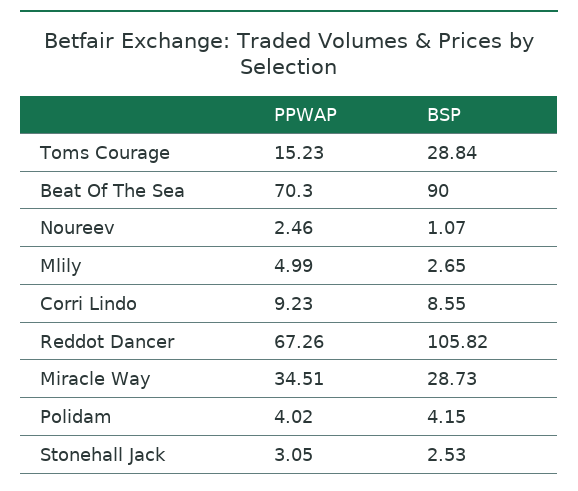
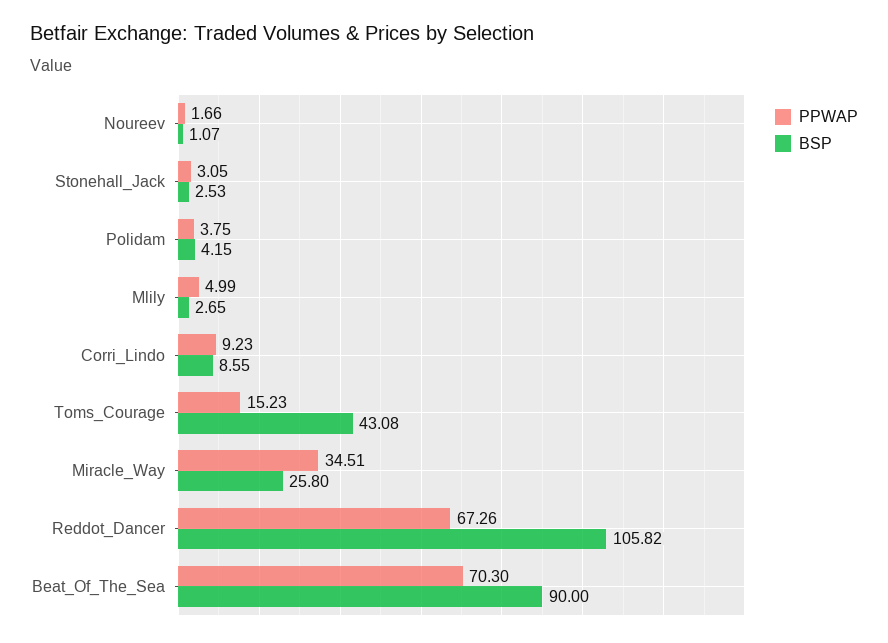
BSP, Toms Courage: 28.84 -> 43.08
PPWAP, Noureev: 2.46 -> 1.66
BSP, Miracle Way: 28.73 -> 25.8
PPWAP, Polidam: 4.02 -> 3.75

